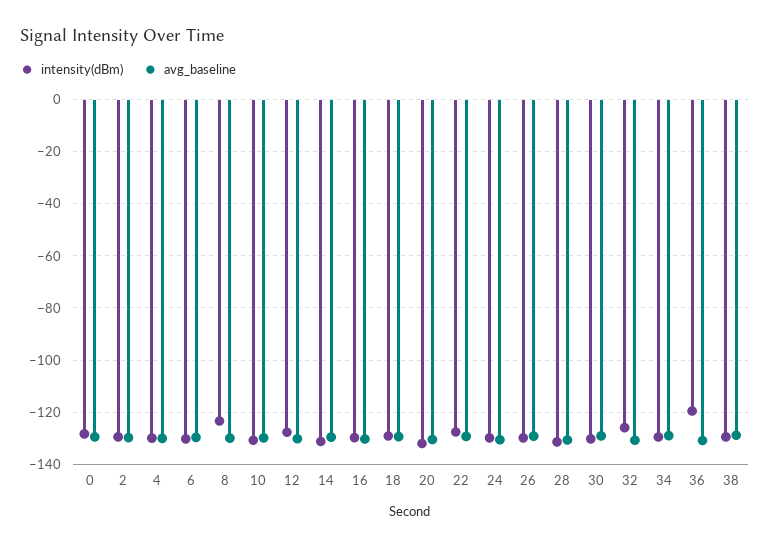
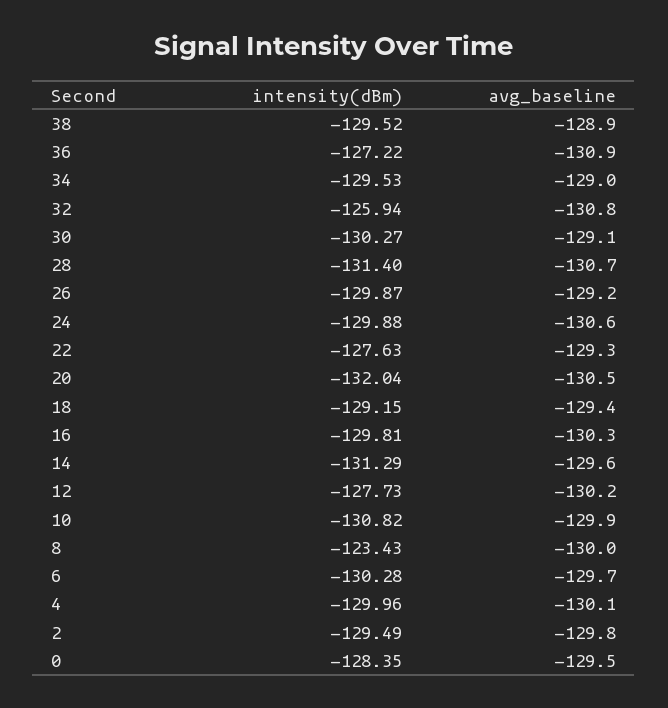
intensity(dBm), 36: -120 -> -127.22

